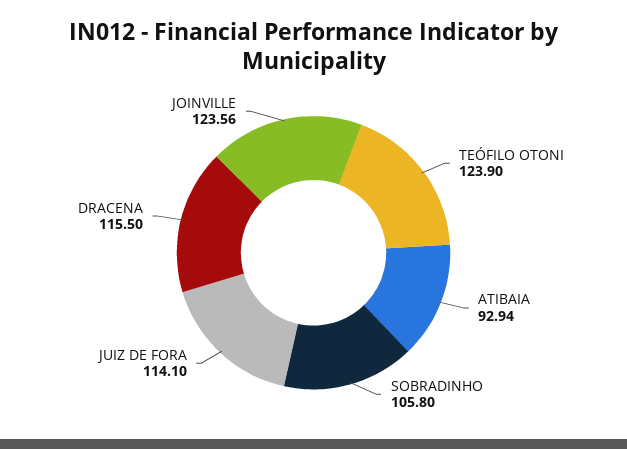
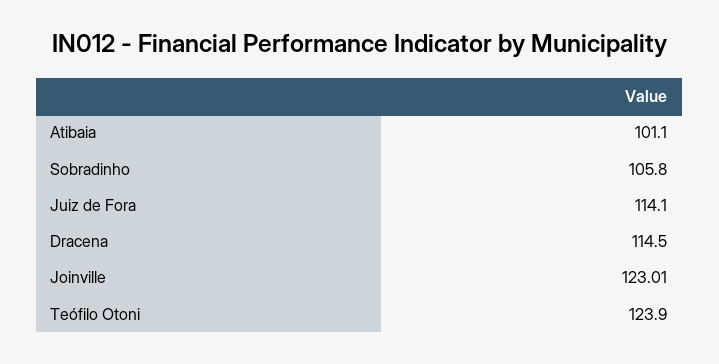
ATIBAIA: 92.94 -> 101.1
DRACENA: 115.5 -> 114.5
JOINVILLE: 123.56 -> 123.01

